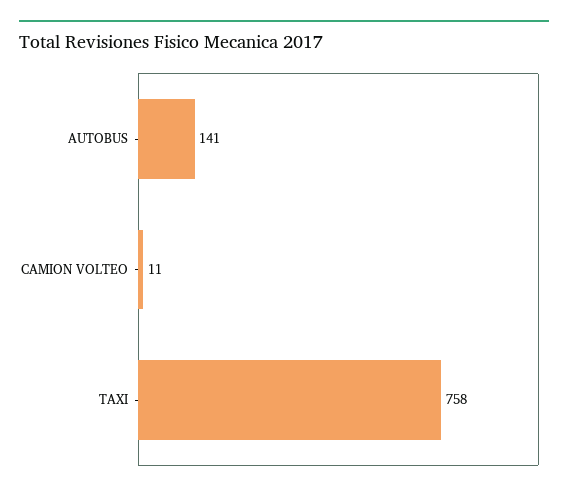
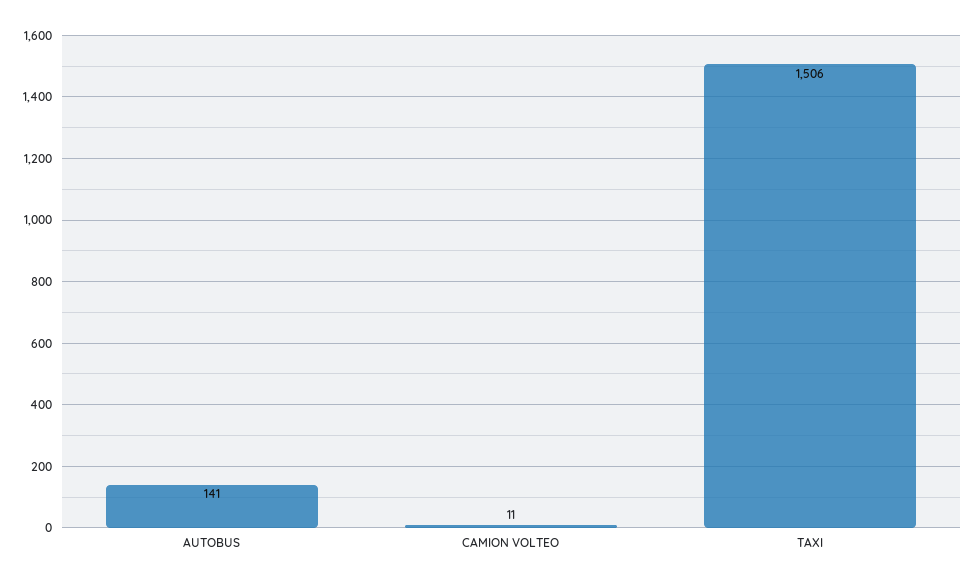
TAXI: 758 -> 1506

